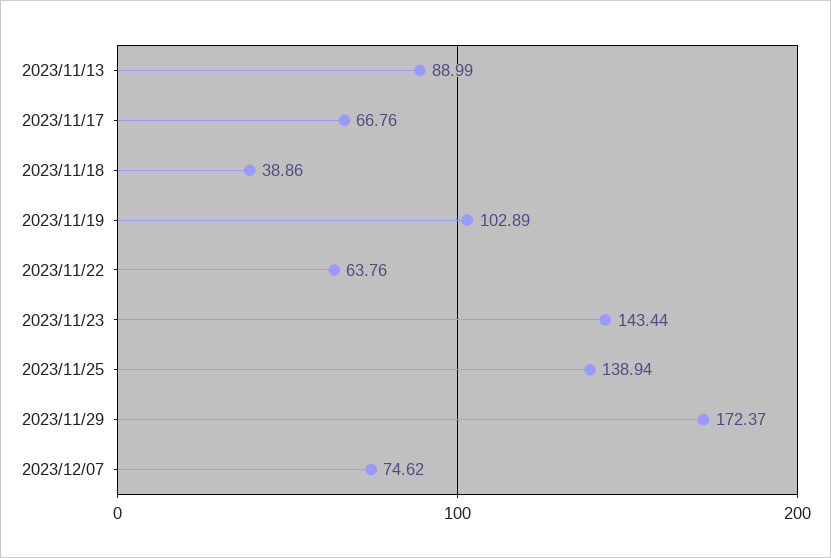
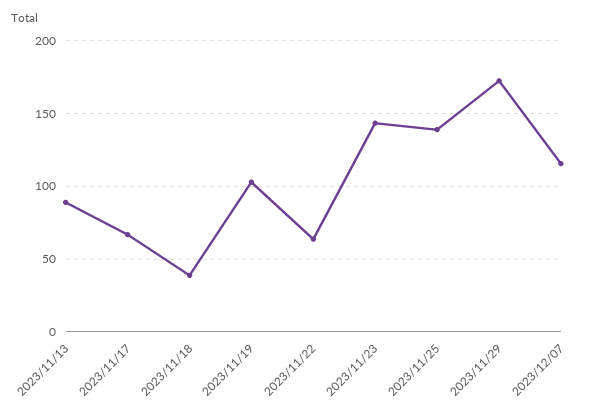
2023/12/07: 74.62 -> 115

